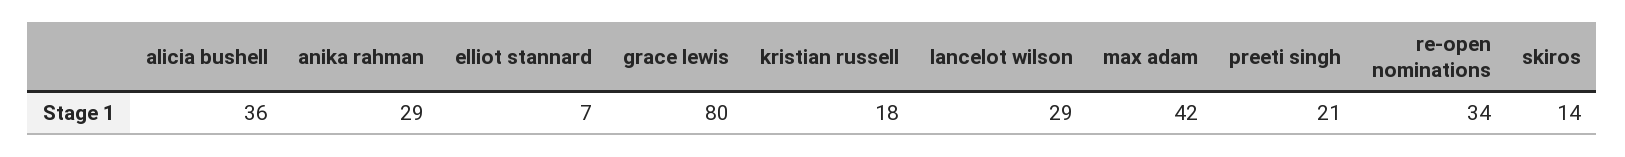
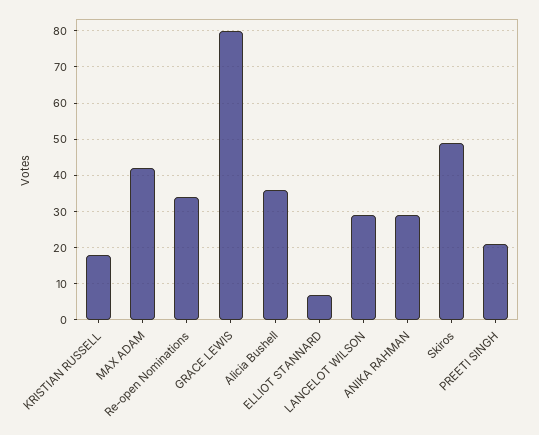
skiros: 14 -> 50

